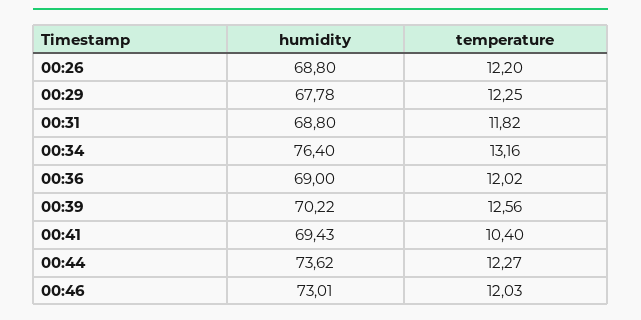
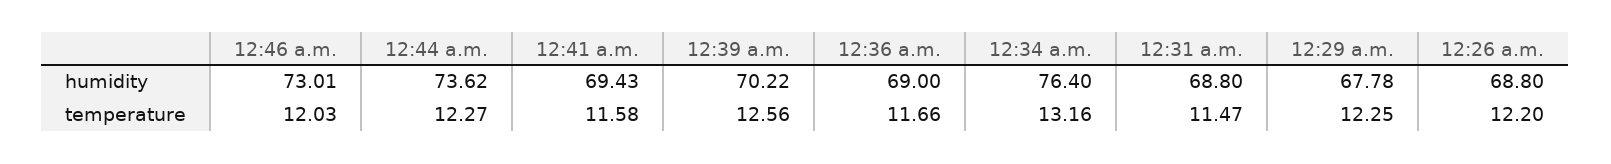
temperature, 00:31: 11.82 -> 11.47
temperature, 00:36: 12.02 -> 11.66
temperature, 00:41: 10.4 -> 11.58

